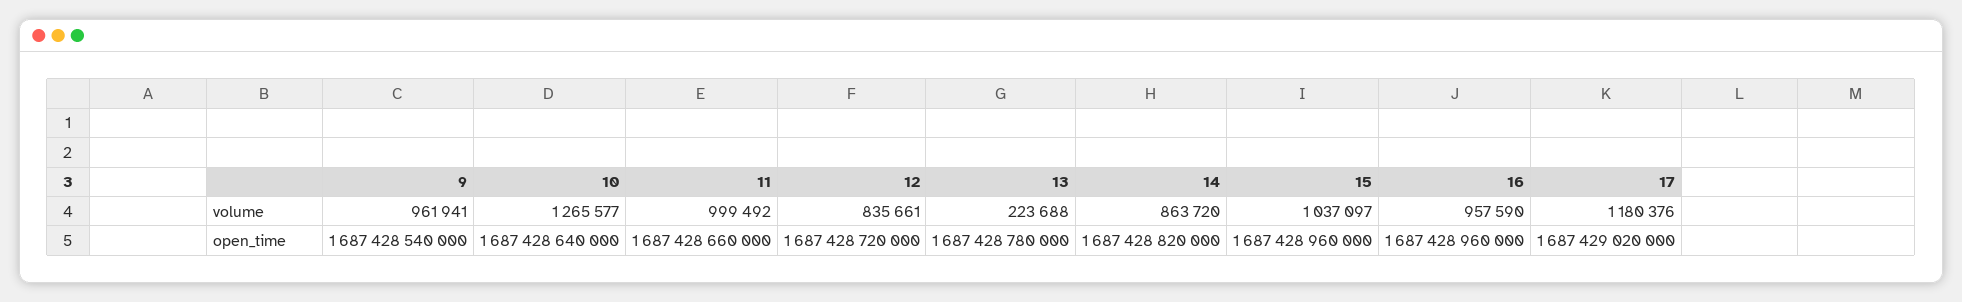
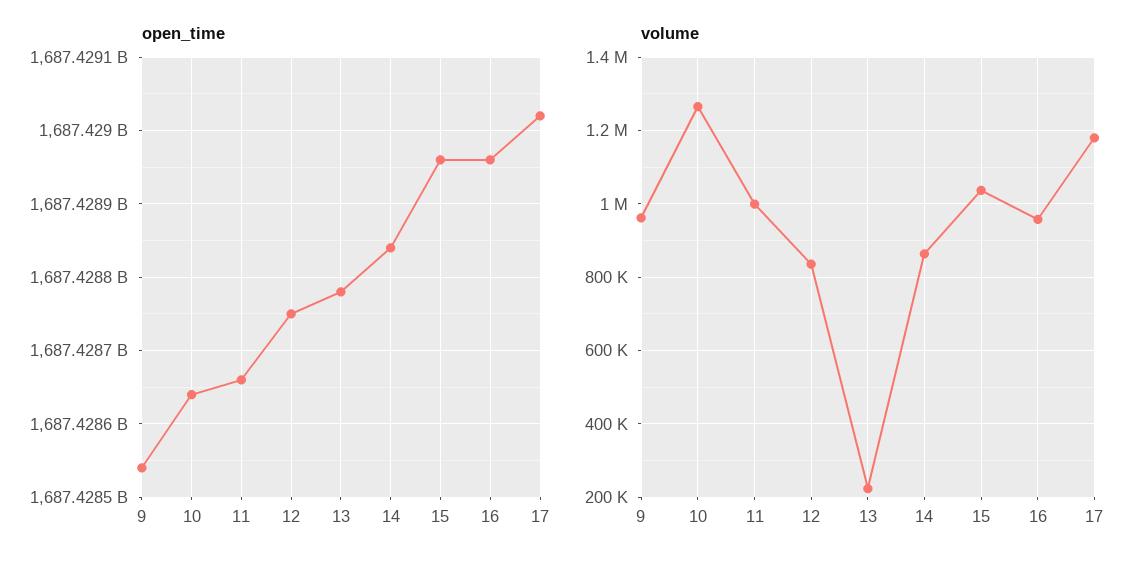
open_time, 12: 1687428720000 -> 1687428750000
open_time, 14: 1687428820000 -> 1687428840000

